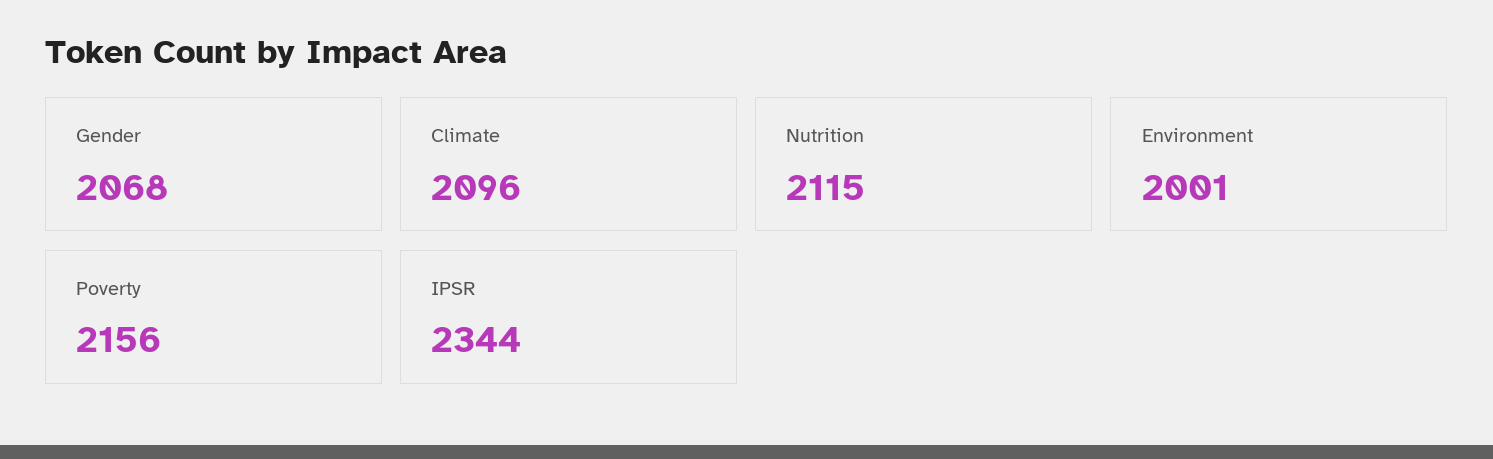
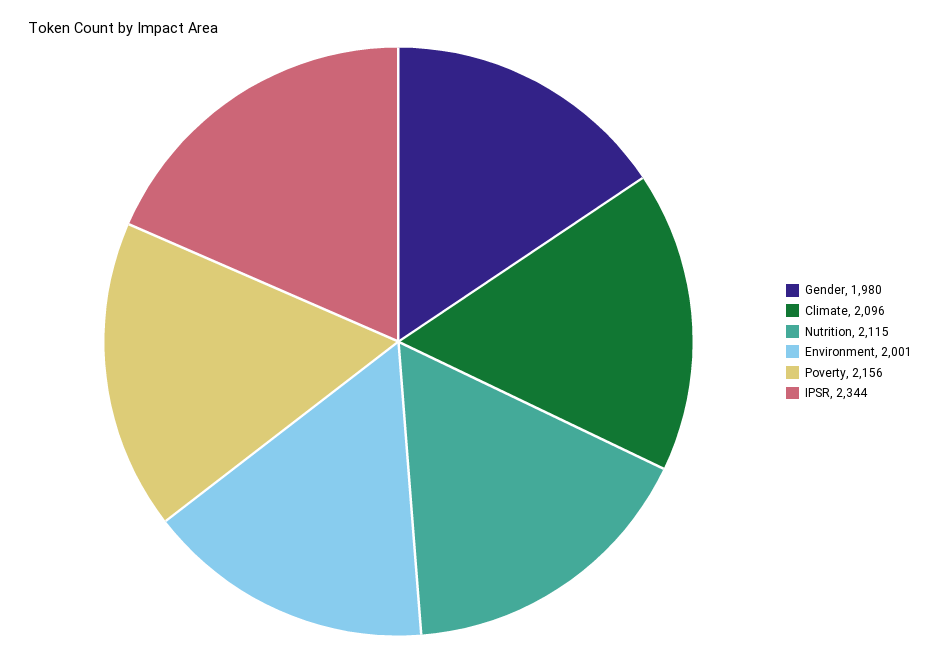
Gender: 2068 -> 1980

